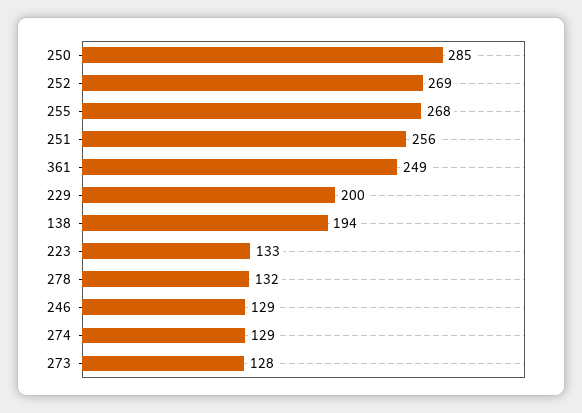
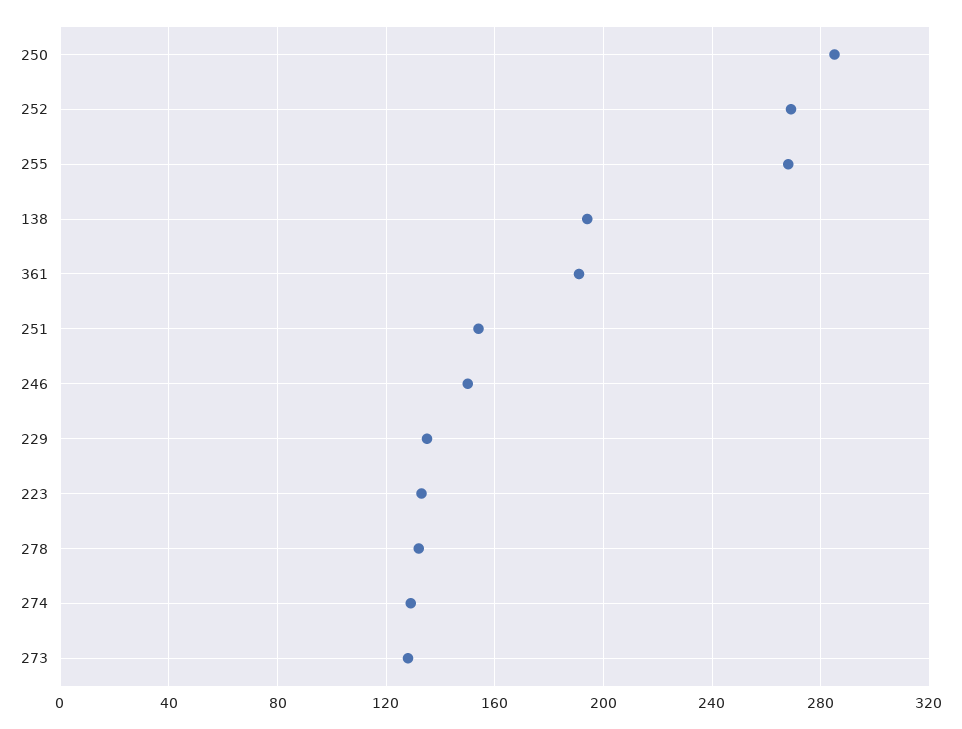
251: 256 -> 155
361: 249 -> 190
229: 200 -> 135
246: 129 -> 150

